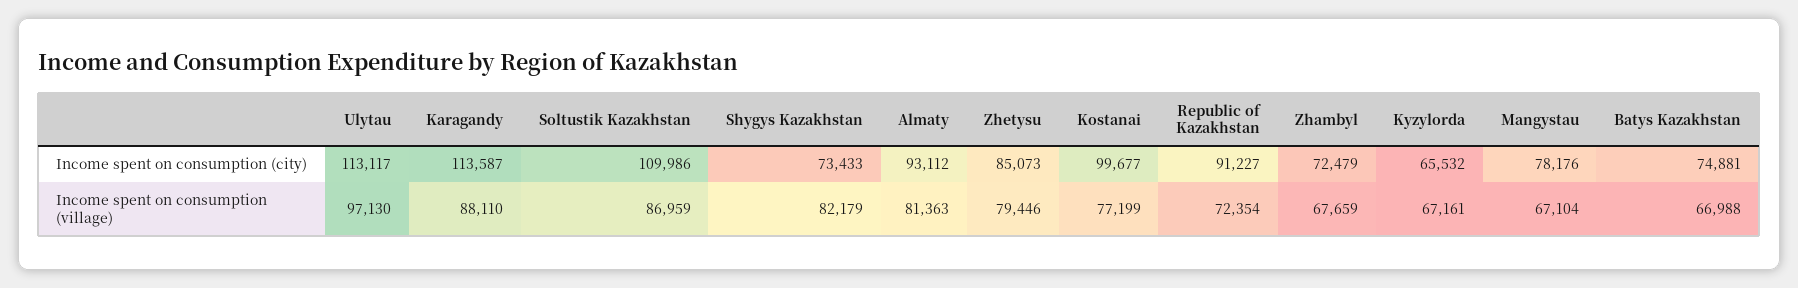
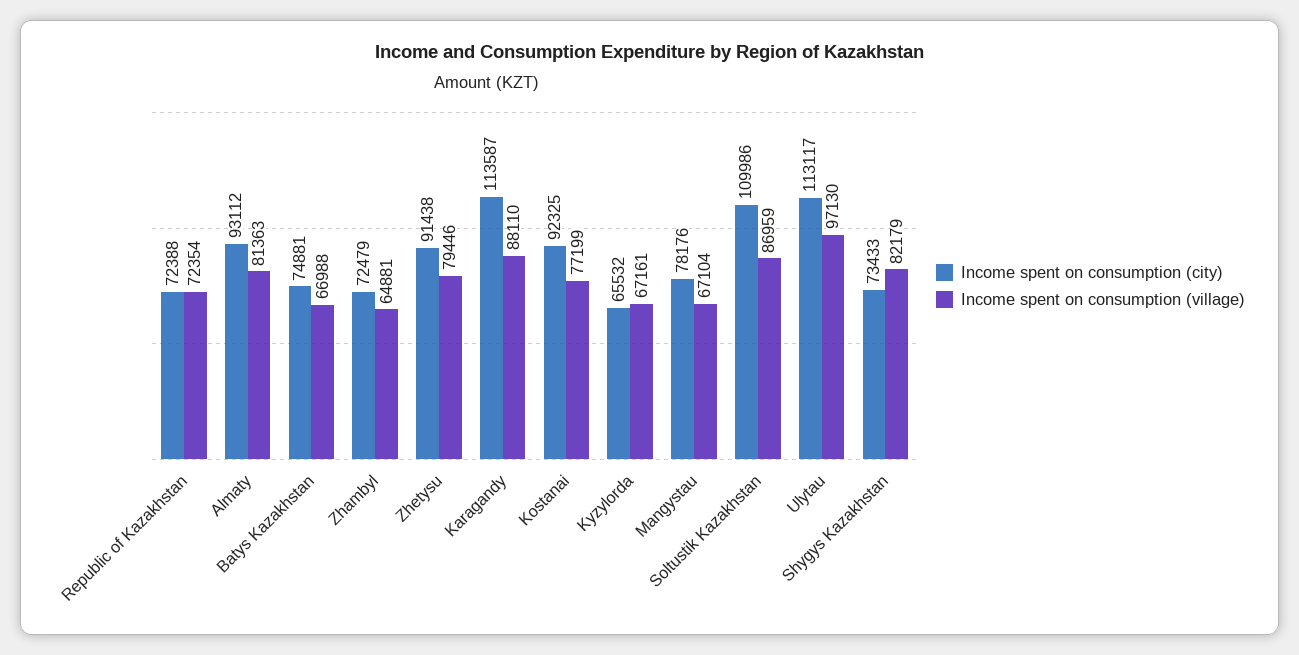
Income spent on consumption (city), Zhetysu: 85073 -> 91438
Income spent on consumption (city), Kostanai: 99677 -> 92325
Income spent on consumption (city), Republic of Kazakhstan: 91227 -> 72388
Income spent on consumption (village), Zhambyl: 67659 -> 64881

